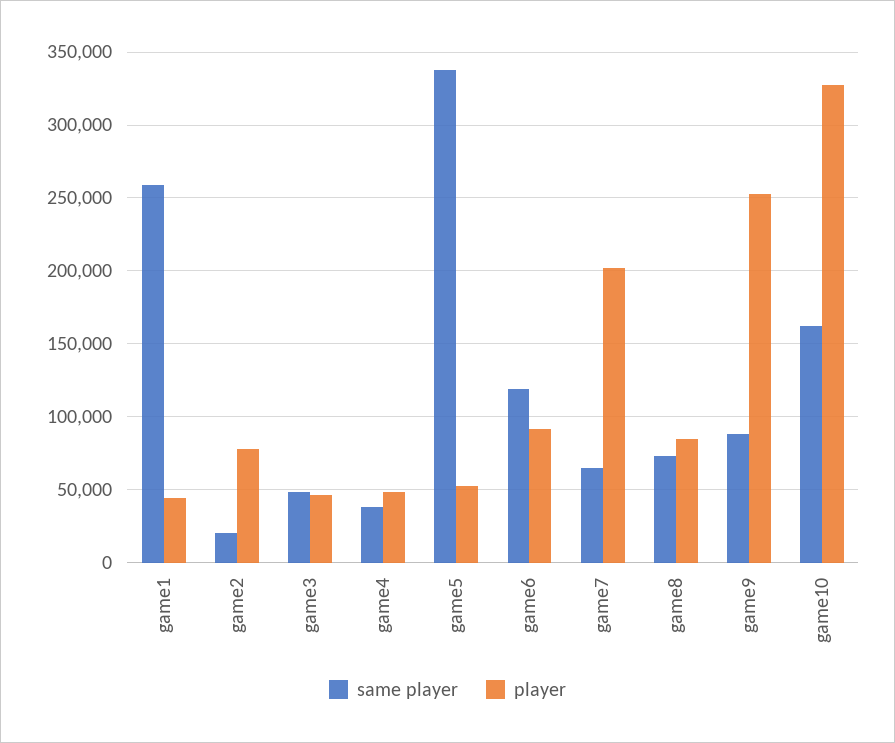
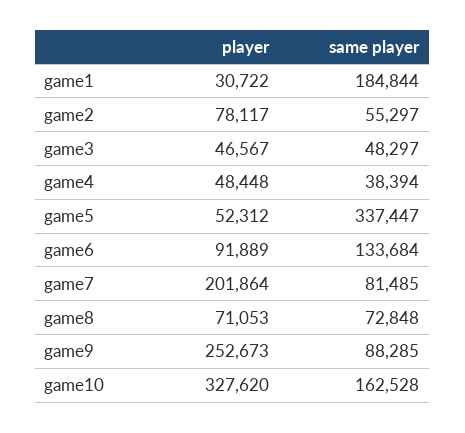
same player, game1: 260000 -> 184844
player, game1: 45000 -> 30722
same player, game2: 20000 -> 55297
same player, game6: 120000 -> 133684
same player, game7: 65000 -> 81485
player, game8: 85000 -> 71053

